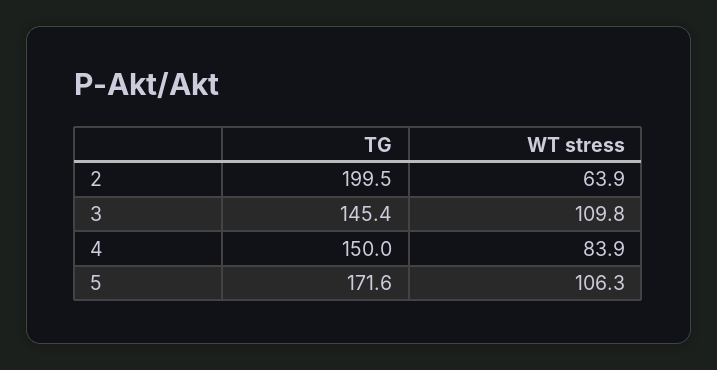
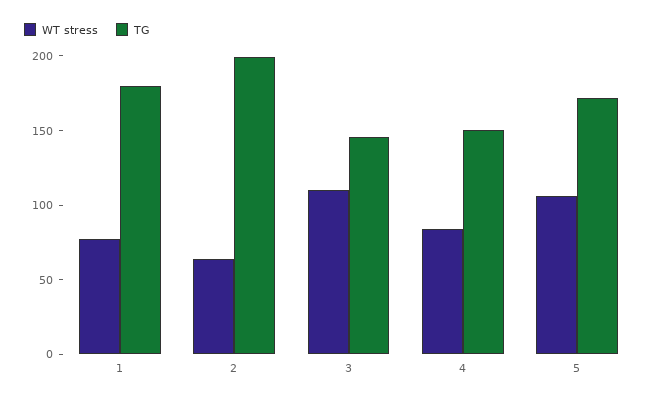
WT stress, 1: none -> 80
TG, 1: none -> 180

